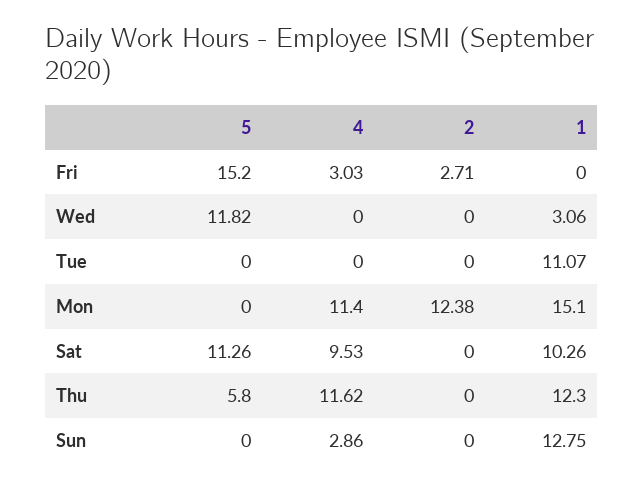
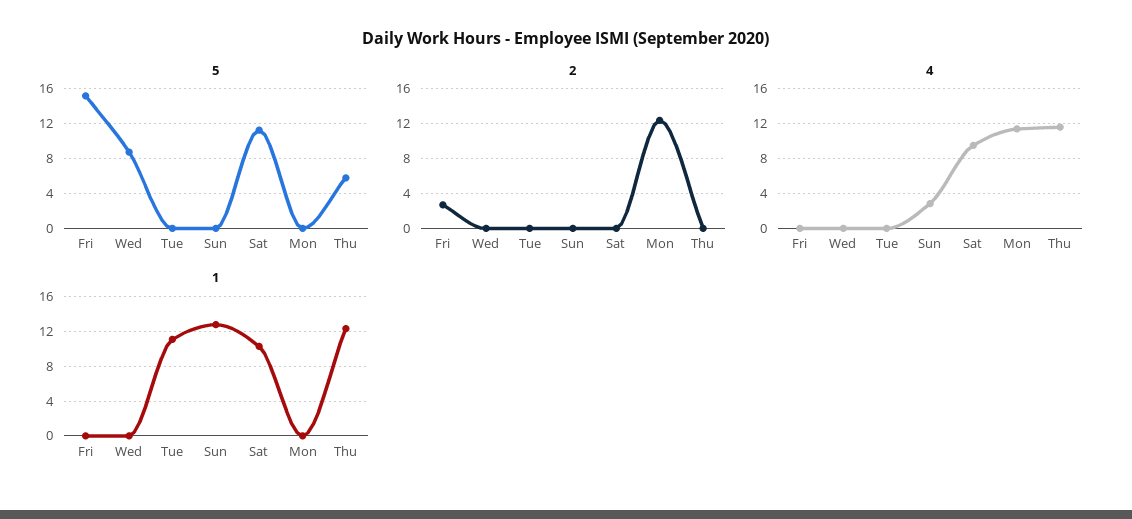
4, Fri: 3.03 -> 0
5, Wed: 11.82 -> 9
1, Wed: 3.06 -> 0
1, Mon: 15.1 -> 0

